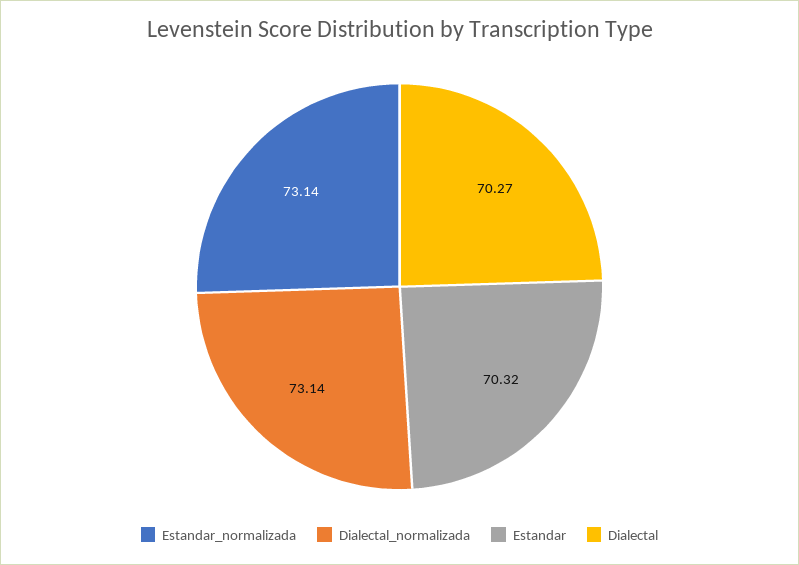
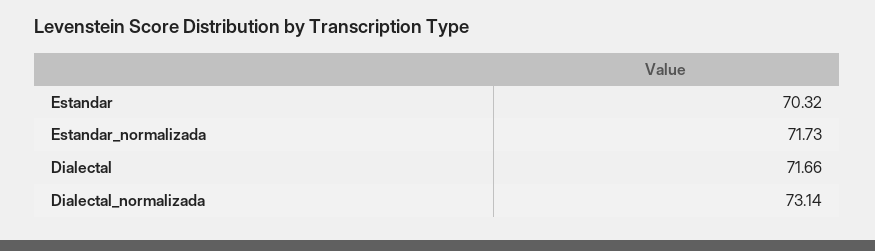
Estandar_normalizada: 73.14 -> 71.73
Dialectal: 70.27 -> 71.66

